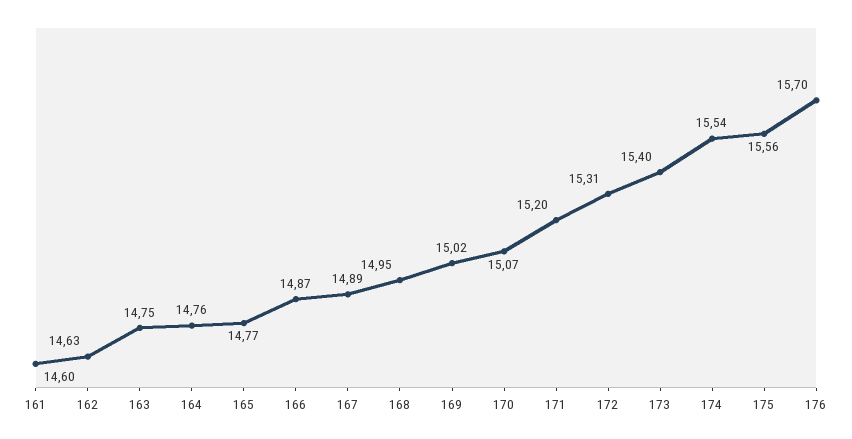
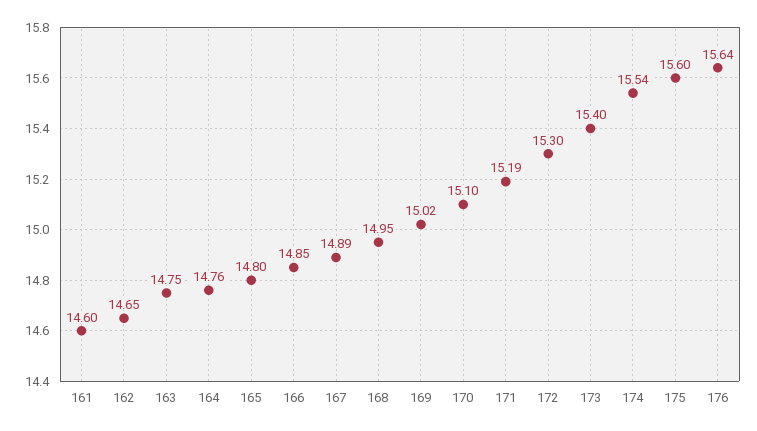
162: 14.63 -> 14.65
165: 14.77 -> 14.8
166: 14.87 -> 14.85
170: 15.07 -> 15.1
171: 15.2 -> 15.19
172: 15.31 -> 15.3
175: 15.56 -> 15.6
176: 15.7 -> 15.64

